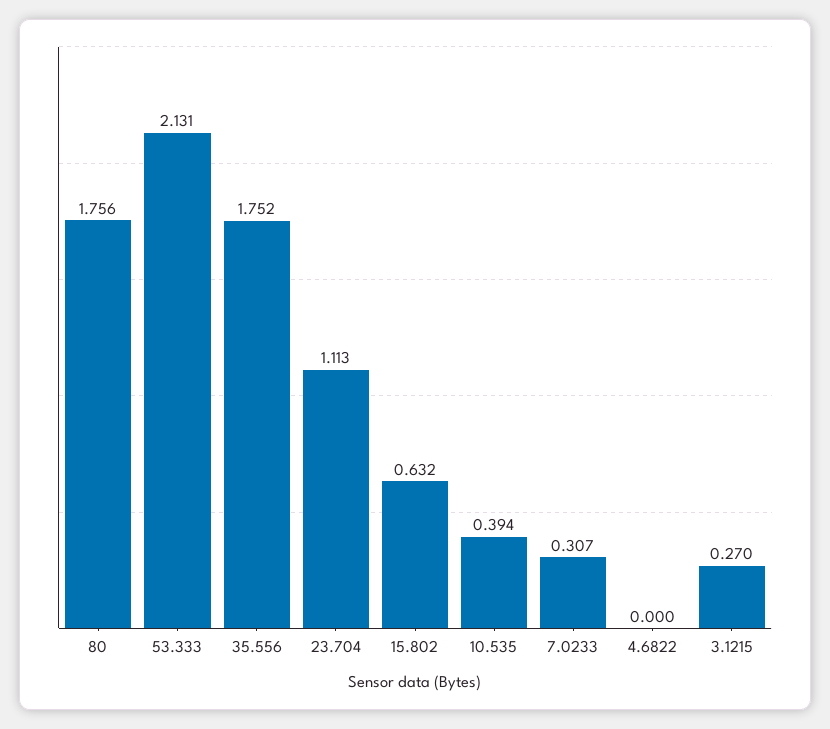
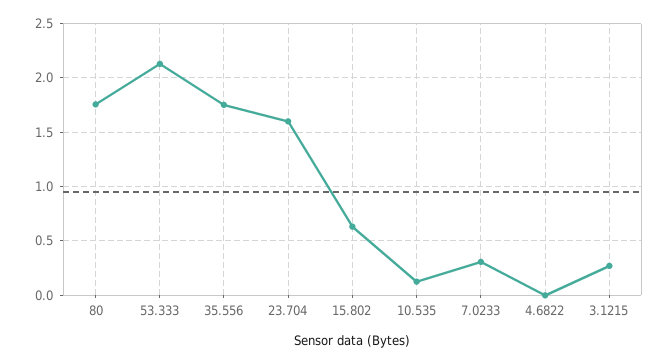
23.704: 1.113 -> 1.6
10.535: 0.394 -> 0.1

